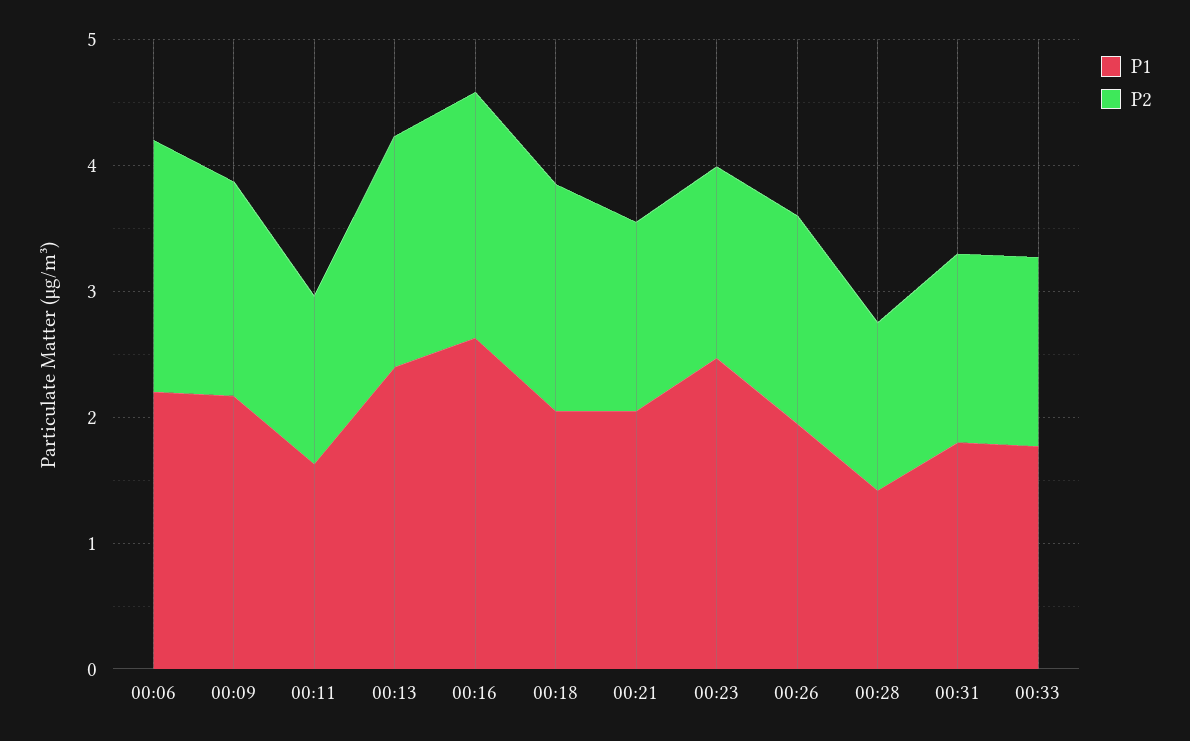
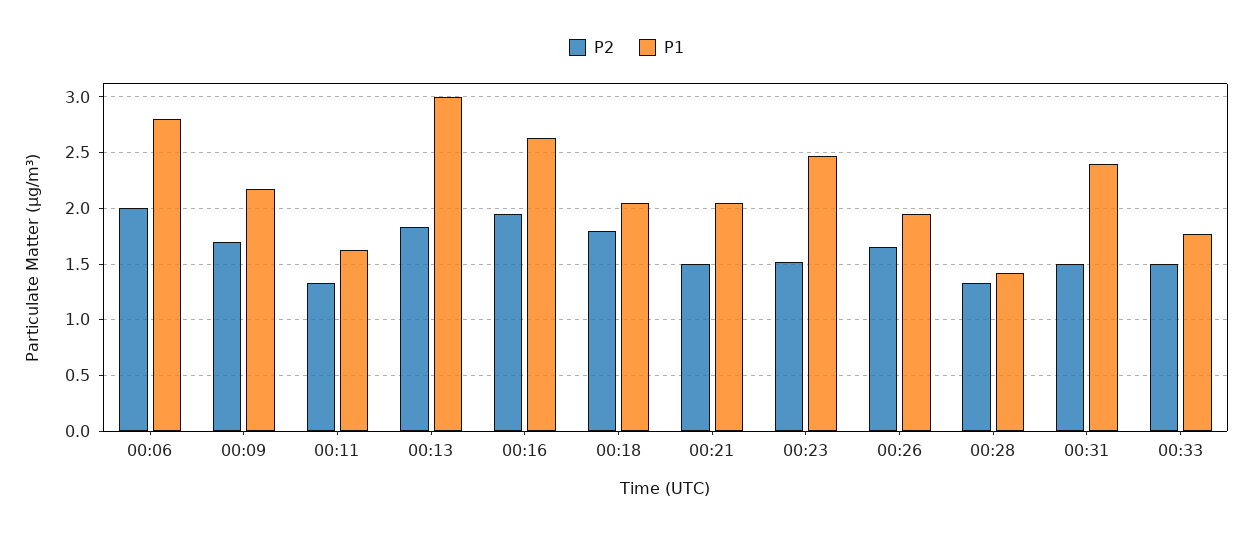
P1, 00:06: 2.2 -> 2.8
P1, 00:13: 2.4 -> 3
P1, 00:31: 1.8 -> 2.4

